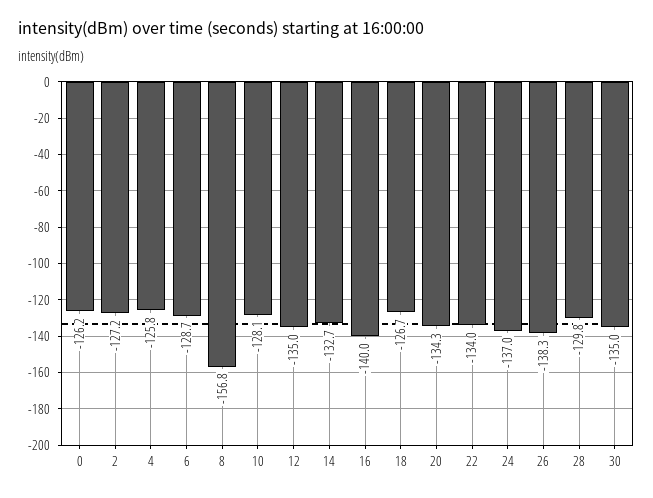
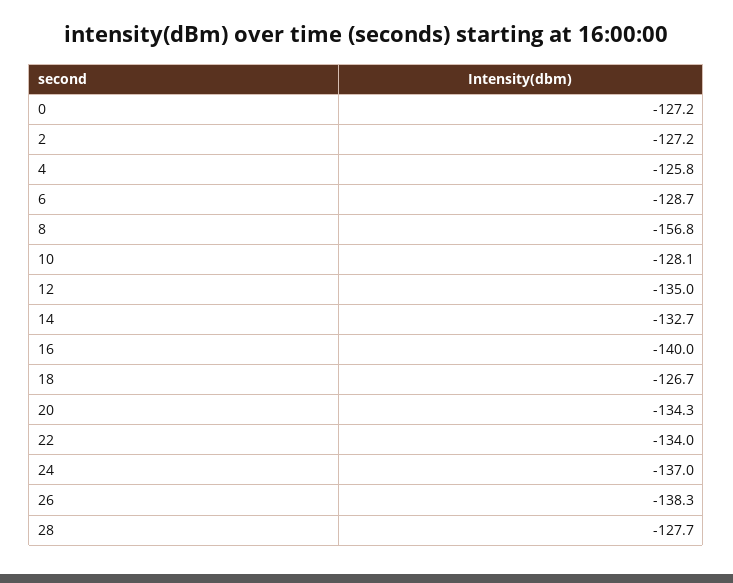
0: -126.2 -> -127.2
28: -129.8 -> -127.7
30: -135 -> none

